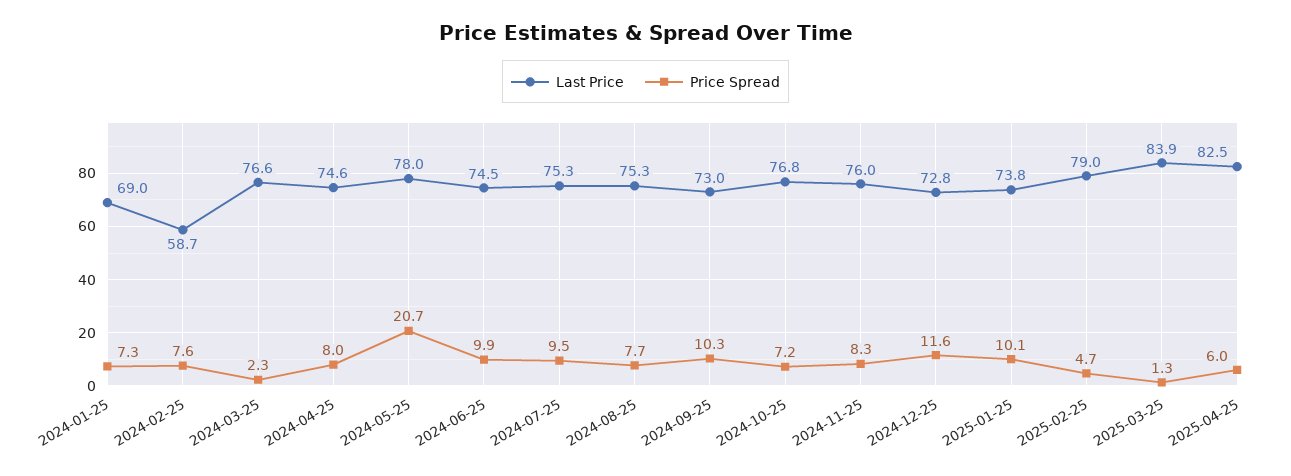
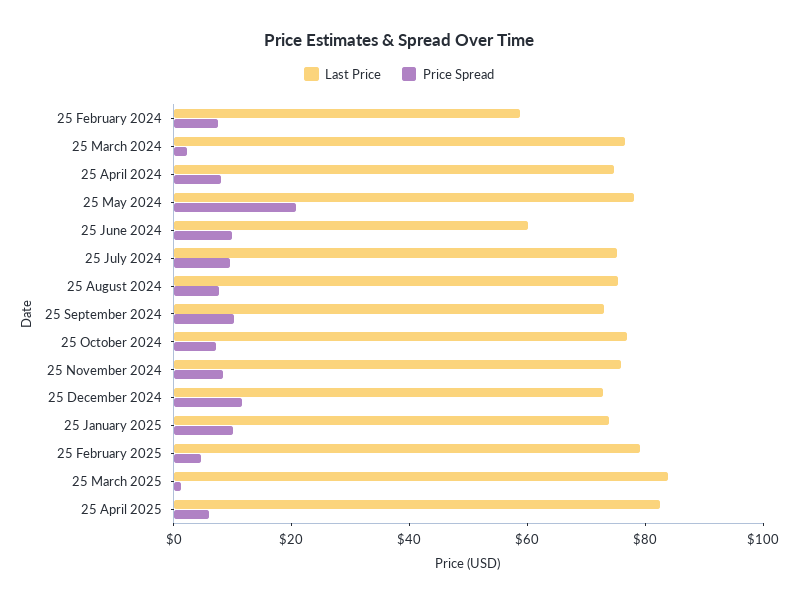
Last Price, 2024-01-25: 69 -> none
Price Spread, 2024-01-25: 7.3 -> none
Last Price, 2024-06-25: 74.5 -> 60

